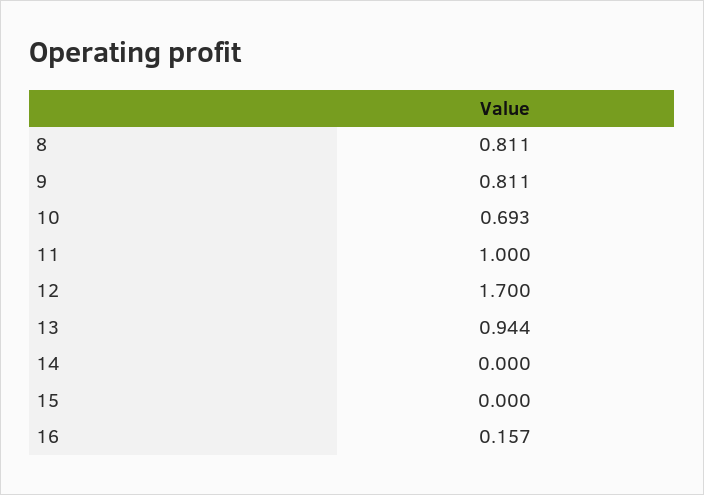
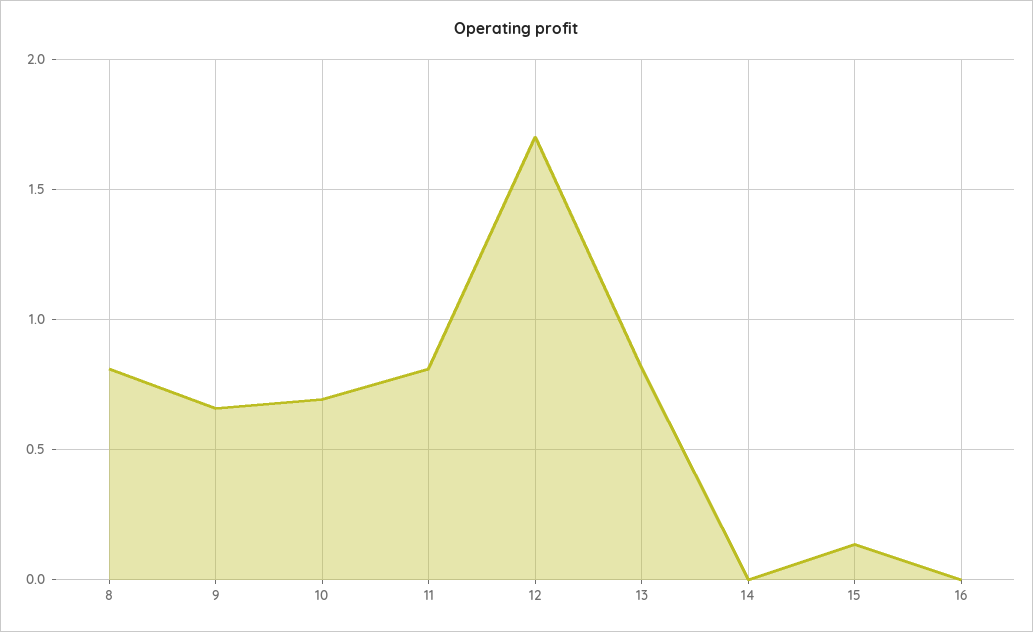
9: 0.811 -> 0.65
11: 1 -> 0.8
13: 0.944 -> 0.8
15: 0 -> 0.15
16: 0.157 -> 0

